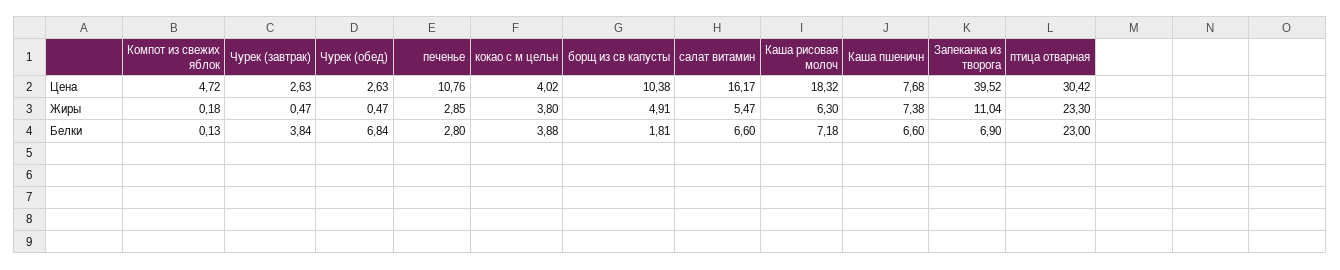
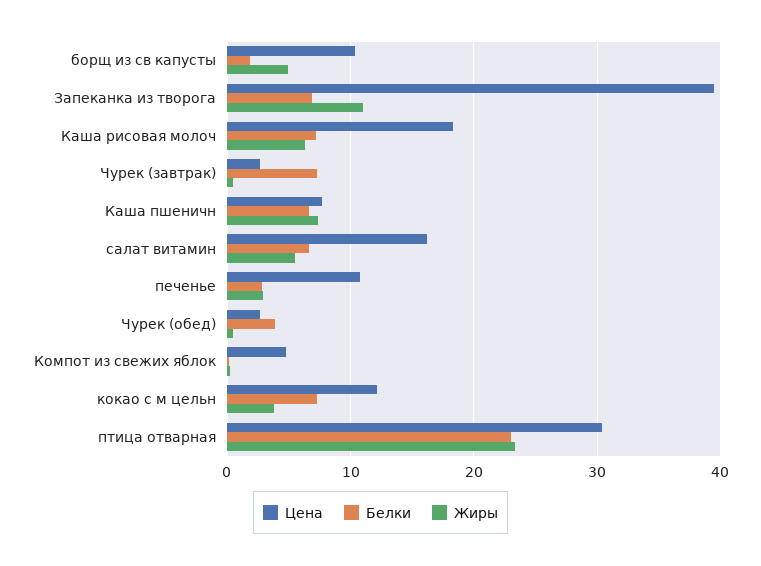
Цена, кокао с м цельн: 4.02 -> 12
Белки, Чурек (завтрак): 3.84 -> 7
Белки, Чурек (обед): 6.84 -> 4
Белки, кокао с м цельн: 3.88 -> 7

